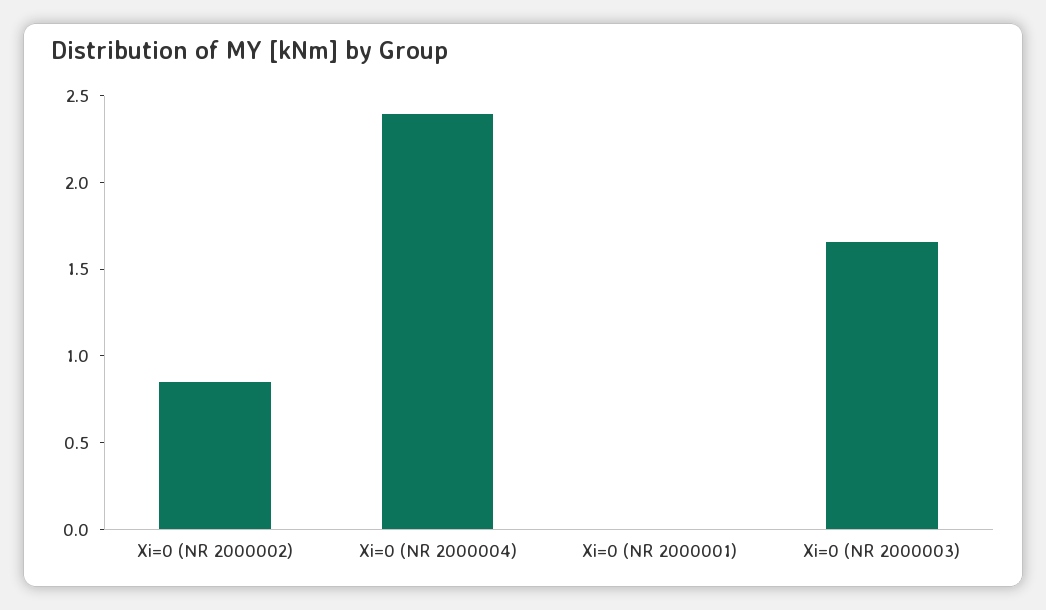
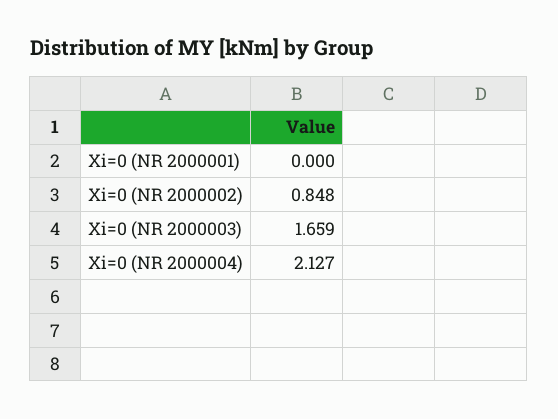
Xi=0 (NR 2000004): 2.4 -> 2.127

